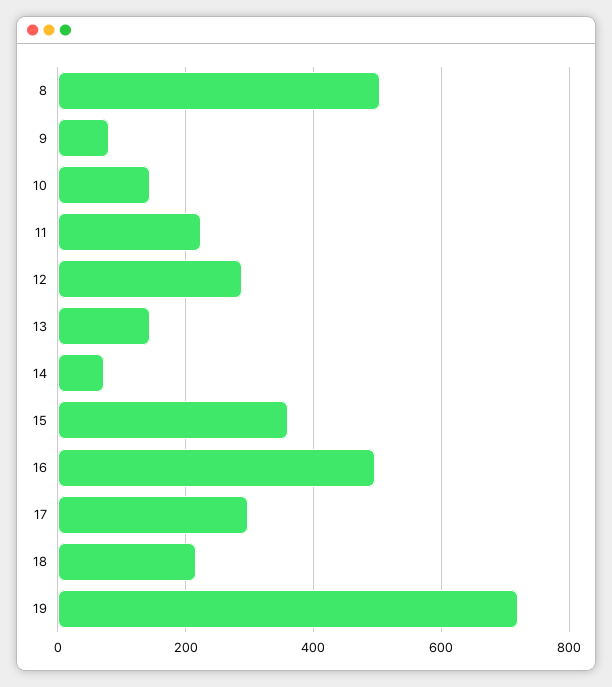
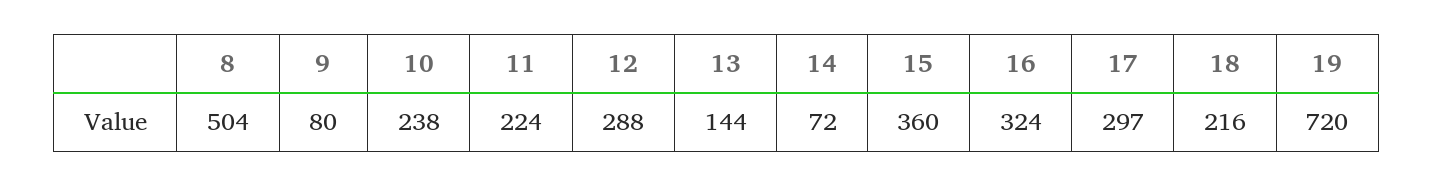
10: 140 -> 238
16: 500 -> 324

